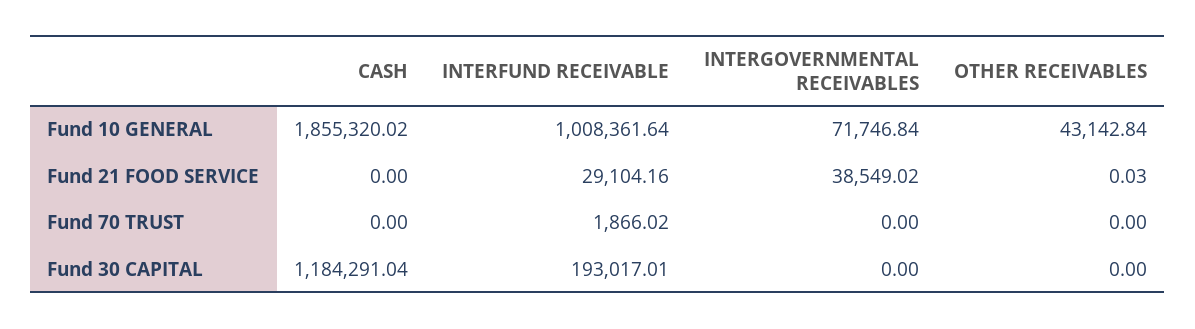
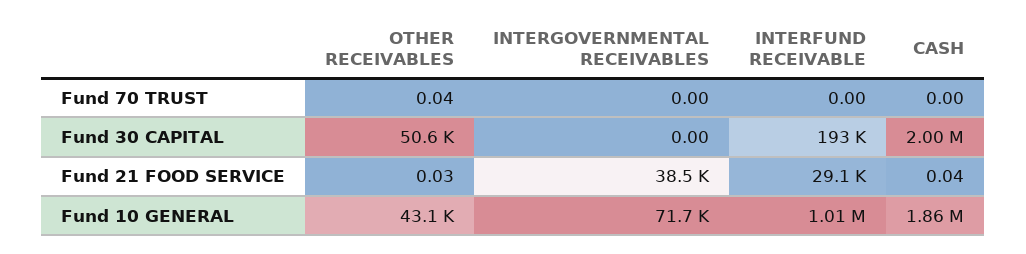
CASH, Fund 21 FOOD SERVICE: 0 -> 0.04
INTERFUND RECEIVABLE, Fund 70 TRUST: 1866.02 -> 0
OTHER RECEIVABLES, Fund 70 TRUST: 0 -> 0.04
CASH, Fund 30 CAPITAL: 1184291.04 -> 2000000
OTHER RECEIVABLES, Fund 30 CAPITAL: 0 -> 50600

